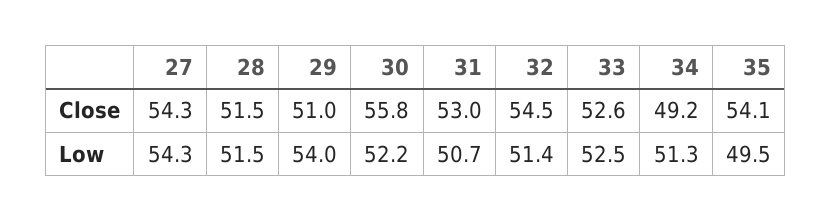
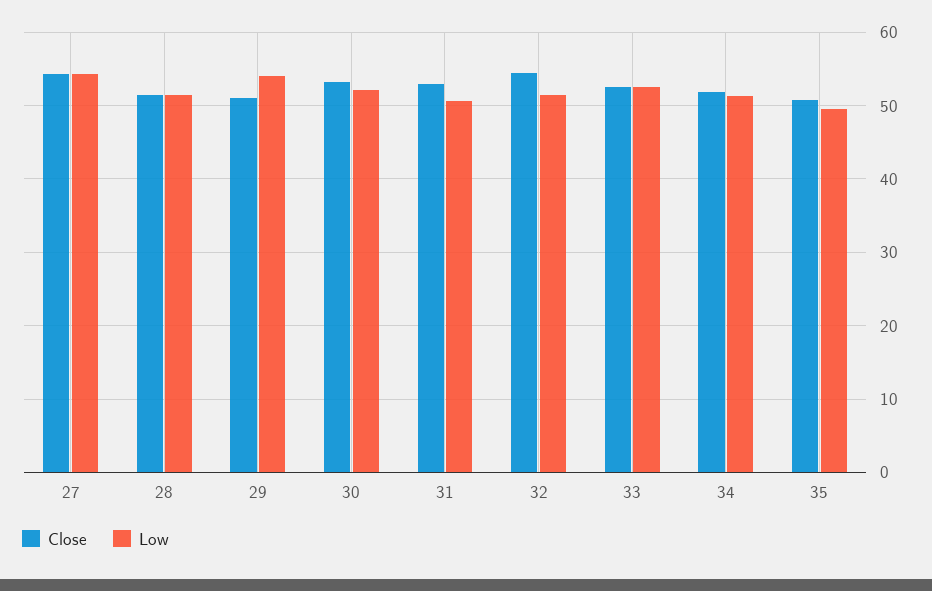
Close, 30: 55.8 -> 53
Close, 34: 49.2 -> 52
Close, 35: 54.1 -> 51

